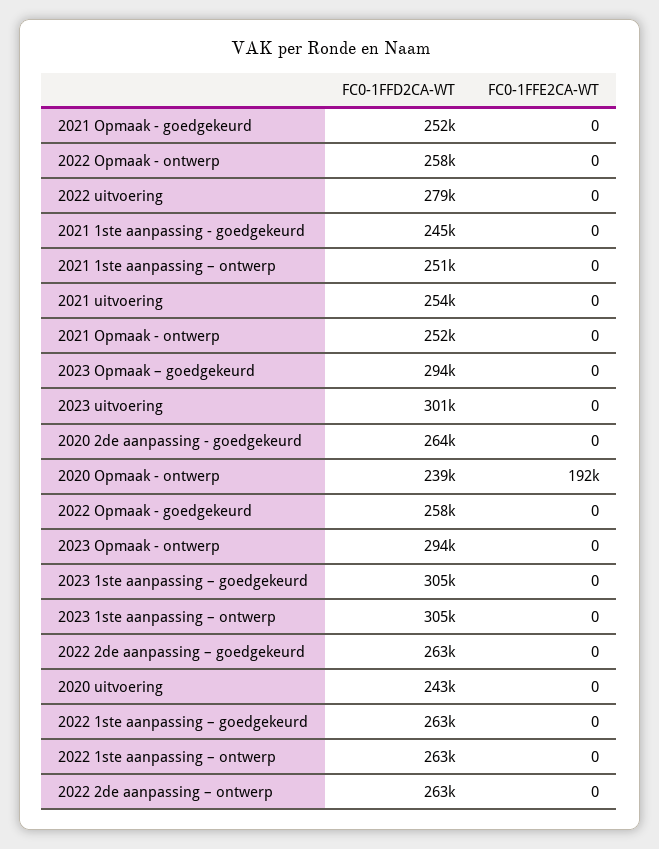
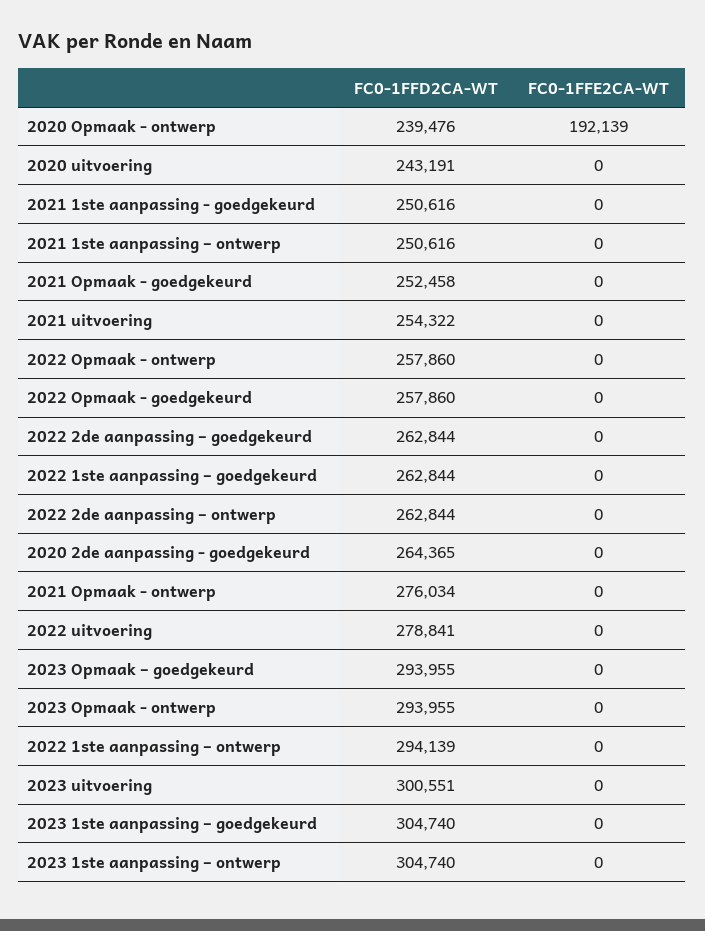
FC0-1FFD2CA-WT, 2021 1ste aanpassing - goedgekeurd: 245000 -> 250616
FC0-1FFD2CA-WT, 2021 Opmaak - ontwerp: 252000 -> 276034
FC0-1FFD2CA-WT, 2022 1ste aanpassing – ontwerp: 263000 -> 294139

